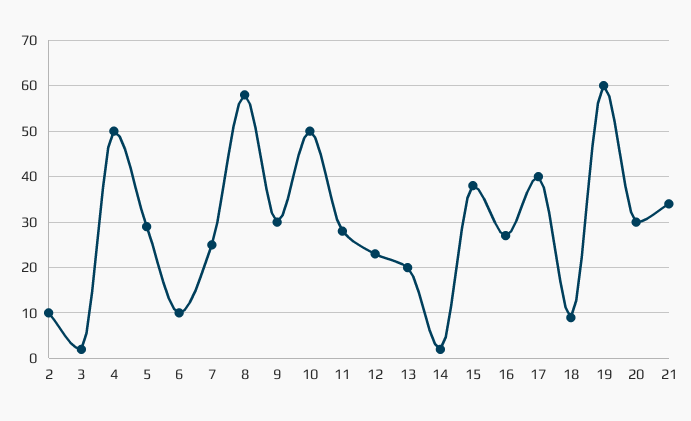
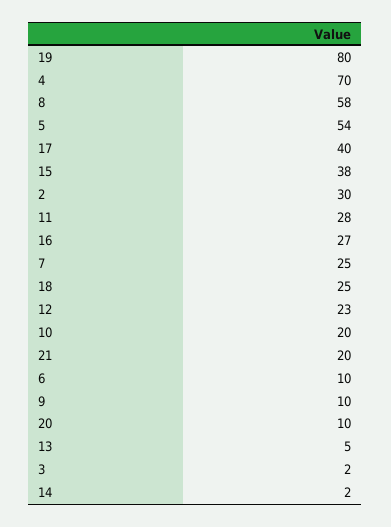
2: 10 -> 30
4: 50 -> 70
5: 30 -> 54
9: 30 -> 10
10: 50 -> 20
13: 20 -> 5
18: 10 -> 25
19: 60 -> 80
20: 30 -> 10
21: 35 -> 20

